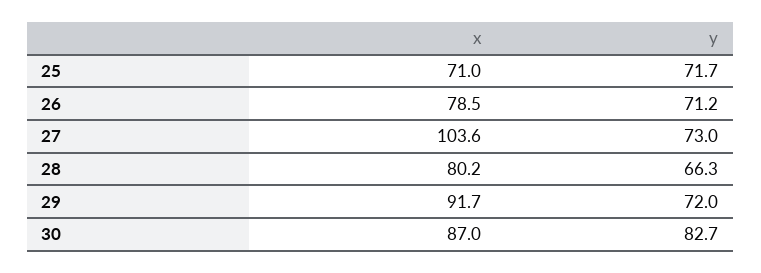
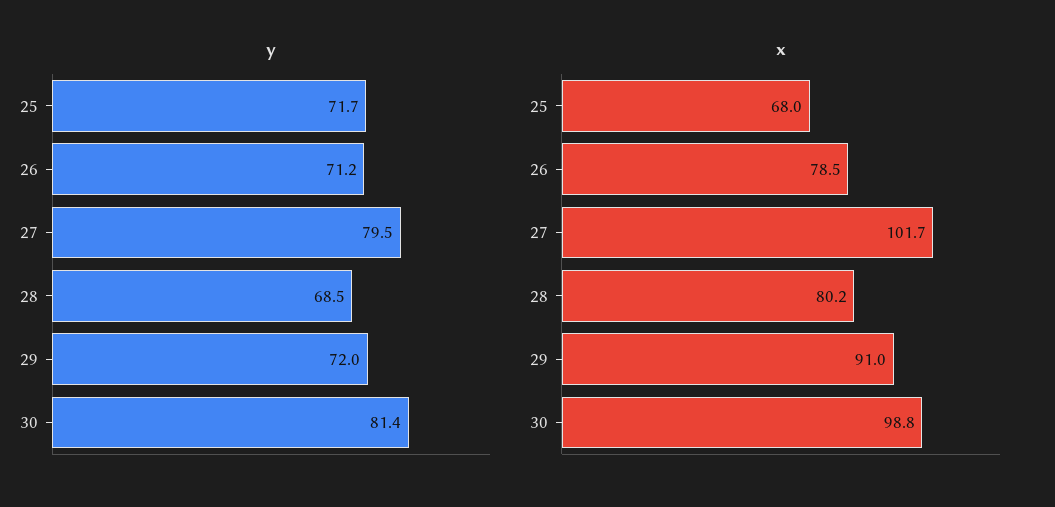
x, 25: 71 -> 68
x, 27: 103.6 -> 101.7
y, 27: 73 -> 79.5
y, 28: 66.3 -> 68.5
x, 29: 91.7 -> 91
x, 30: 87 -> 98.8
y, 30: 82.7 -> 81.4

